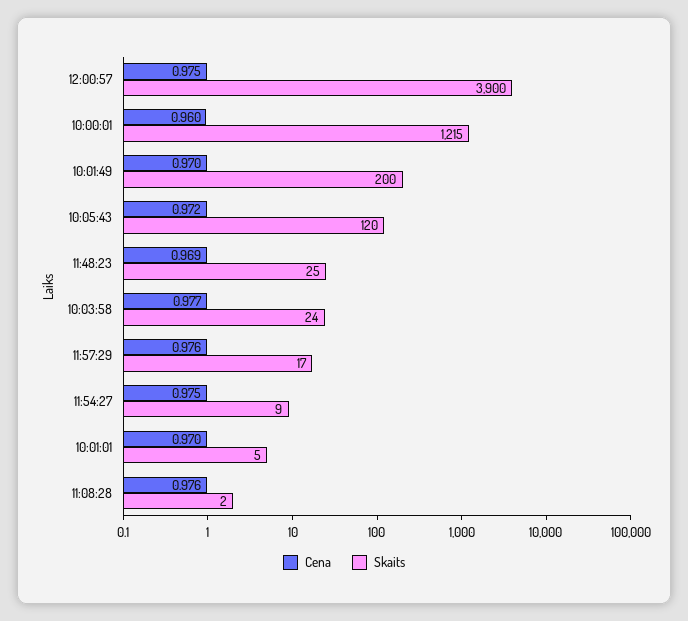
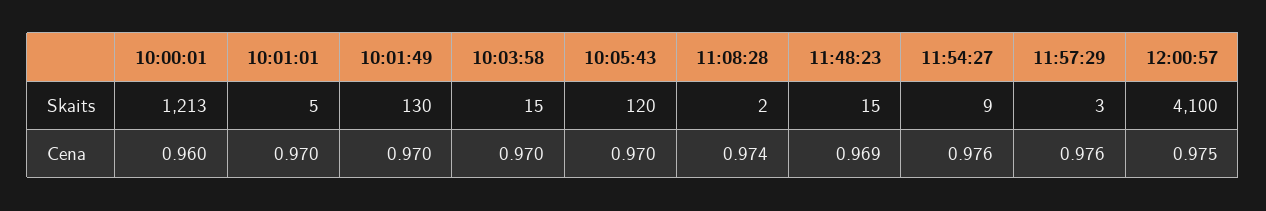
Skaits, 12:00:57: 3900 -> 4100
Skaits, 10:00:01: 1215 -> 1213
Skaits, 10:01:49: 200 -> 130
Cena, 10:05:43: 0.972 -> 0.97
Skaits, 11:48:23: 25 -> 15
Cena, 10:03:58: 0.977 -> 0.97
Skaits, 10:03:58: 24 -> 15
Skaits, 11:57:29: 17 -> 3
Cena, 11:54:27: 0.975 -> 0.976
Cena, 11:08:28: 0.976 -> 0.974

